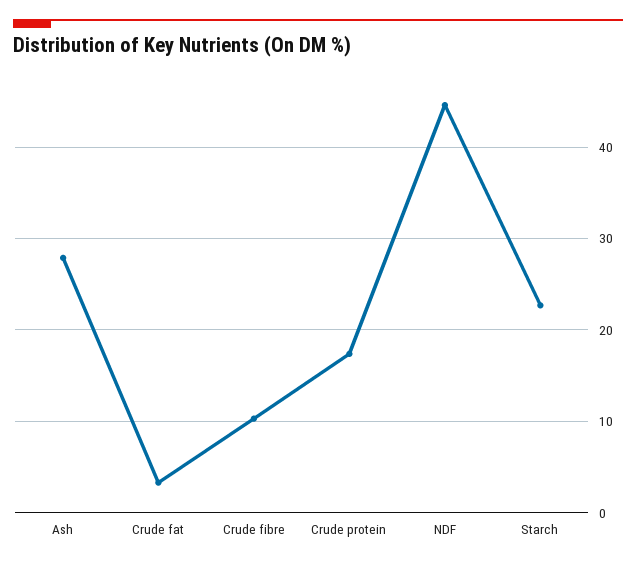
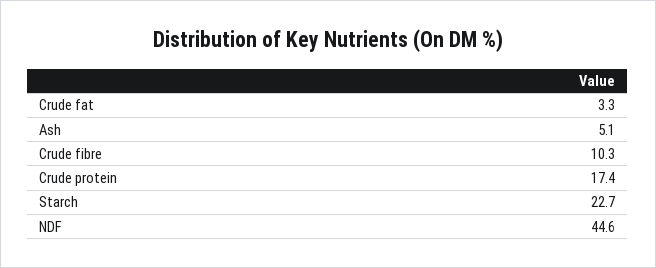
Ash: 28 -> 5.1

